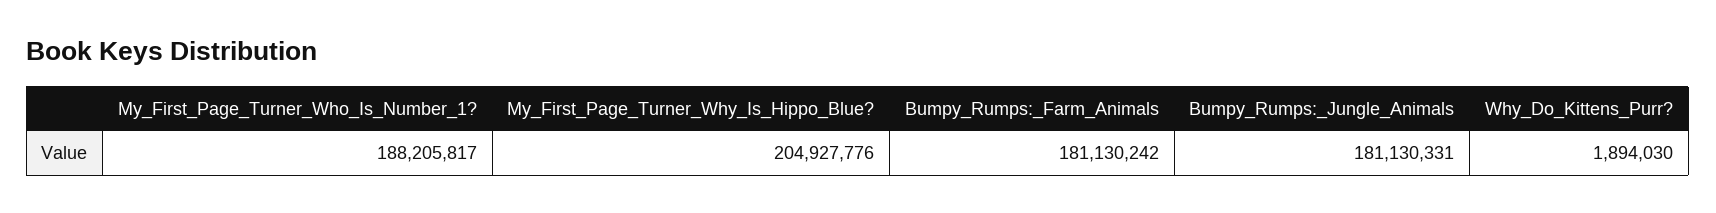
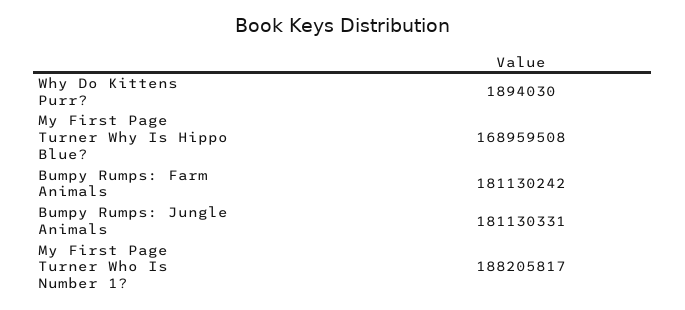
My_First_Page_Turner_Why_Is_Hippo_Blue?: 204927776 -> 168959508

